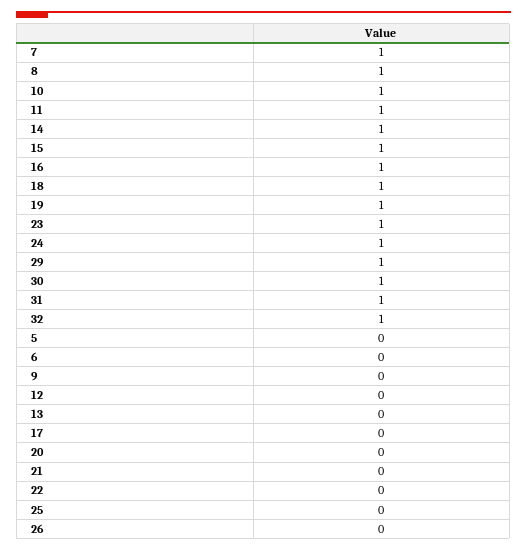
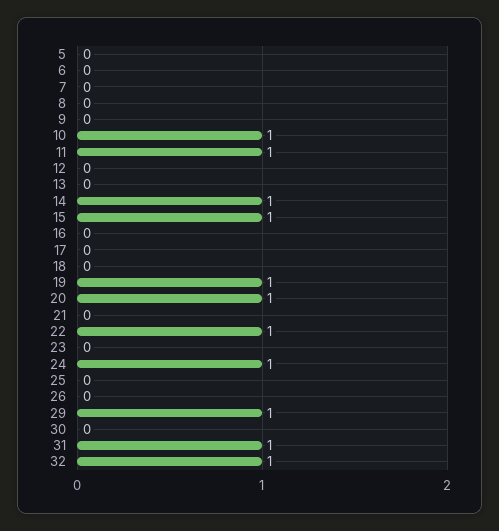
7: 1 -> 0
8: 1 -> 0
16: 1 -> 0
18: 1 -> 0
23: 1 -> 0
30: 1 -> 0
20: 0 -> 1
22: 0 -> 1

